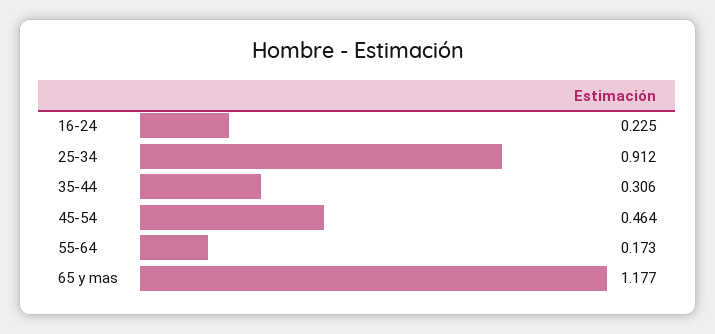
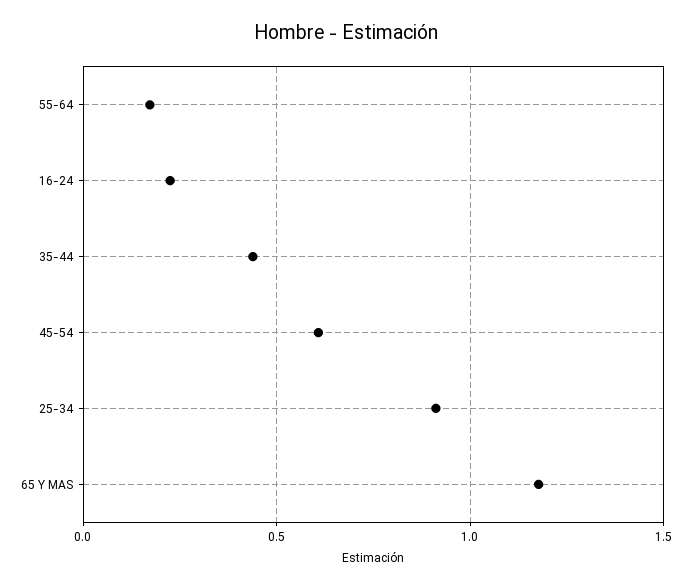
35-44: 0.306 -> 0.45
45-54: 0.464 -> 0.6

